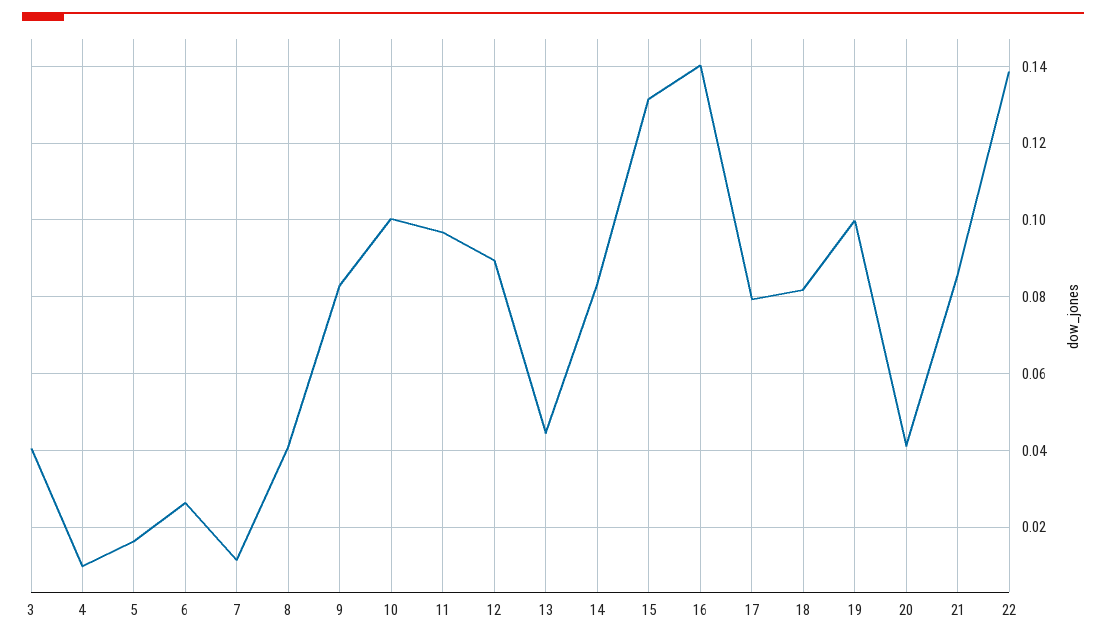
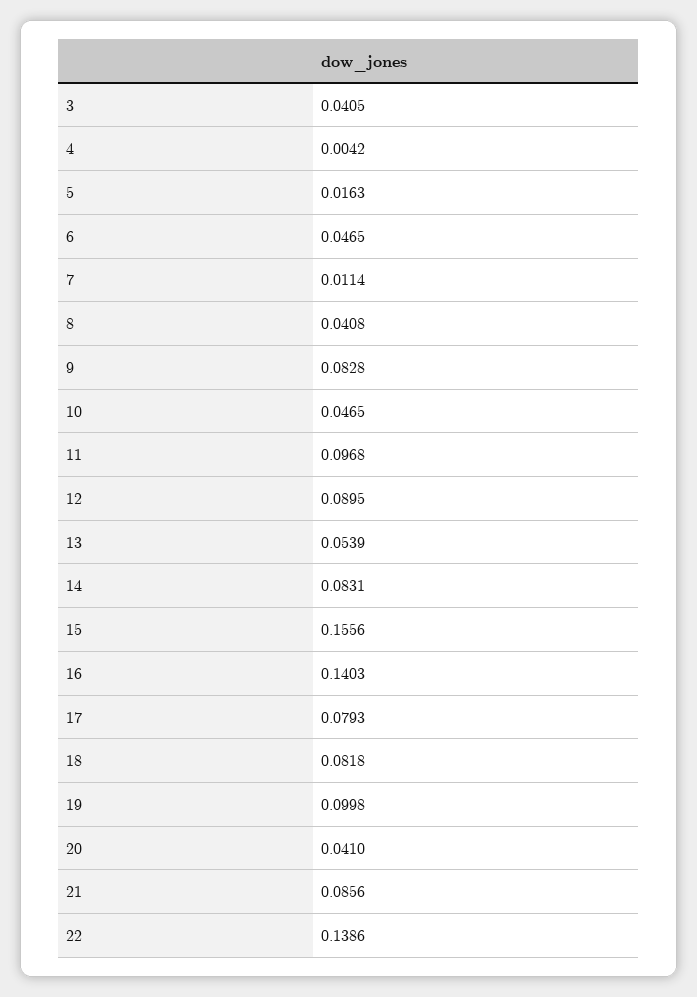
4: 0.01 -> 0.0042
6: 0.026 -> 0.0465
10: 0.1 -> 0.0465
13: 0.044 -> 0.0539
15: 0.132 -> 0.1556

